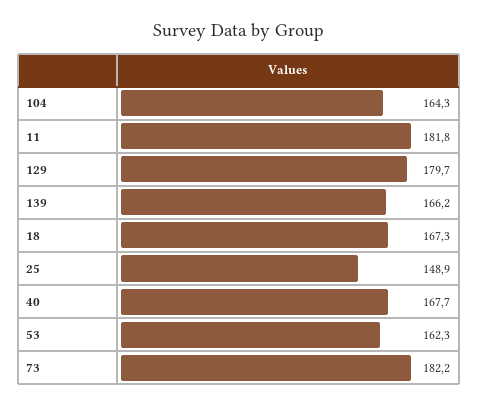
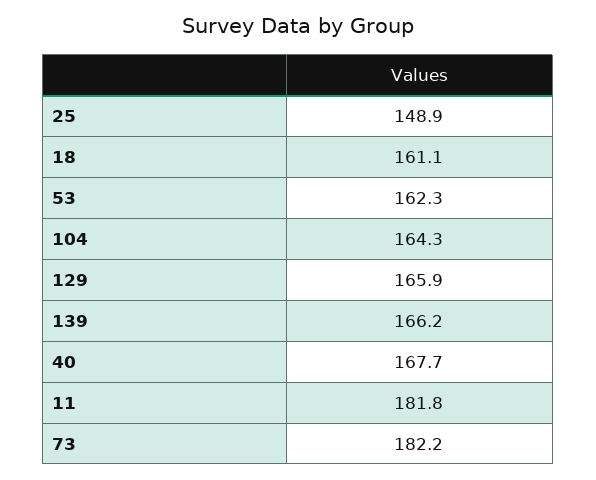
129: 179.7 -> 165.9
18: 167.3 -> 161.1

